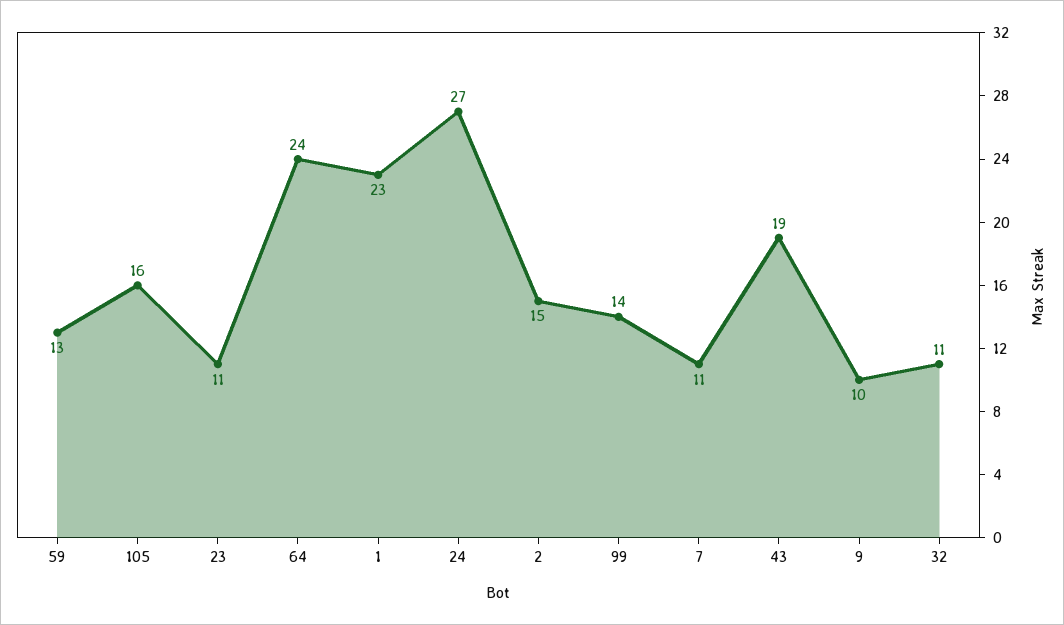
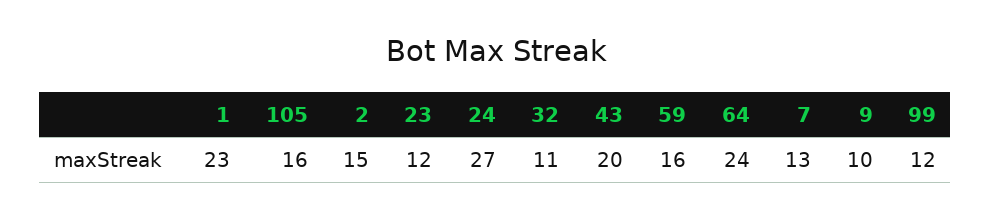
59: 13 -> 16
23: 11 -> 12
99: 14 -> 12
7: 11 -> 13
43: 19 -> 20

